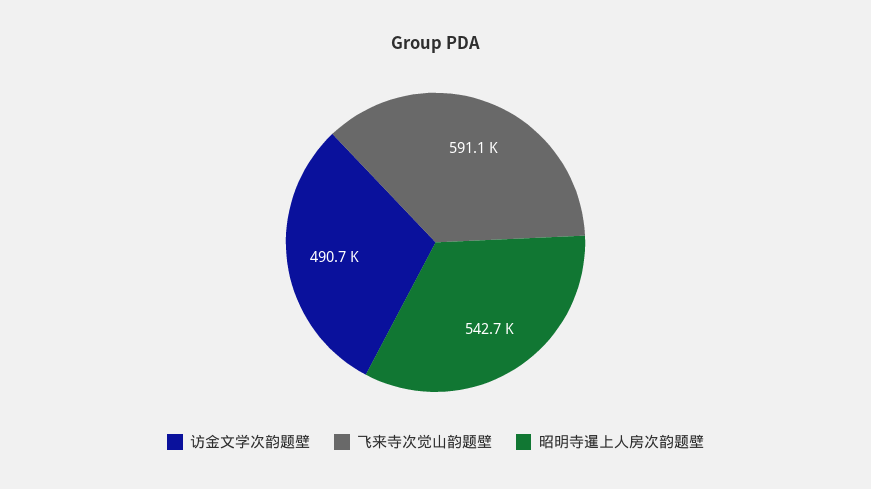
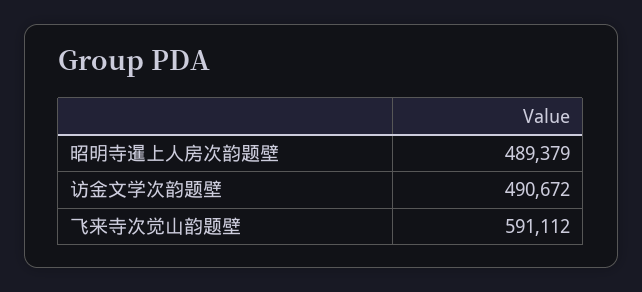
昭明寺暹上人房次韵题壁: 542700 -> 489379

